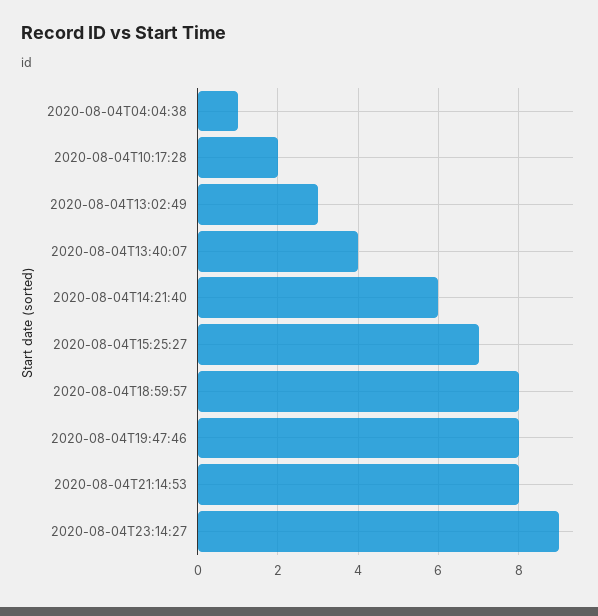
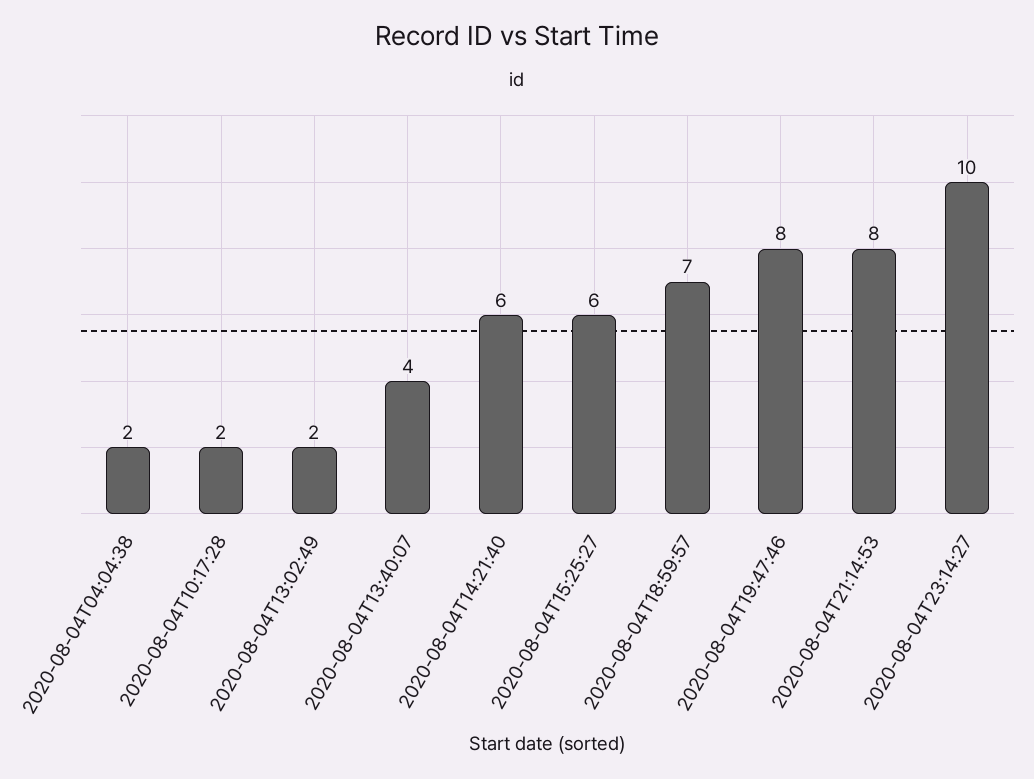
2020-08-04T04:04:38: 1 -> 2
2020-08-04T13:02:49: 3 -> 2
2020-08-04T15:25:27: 7 -> 6
2020-08-04T18:59:57: 8 -> 7
2020-08-04T23:14:27: 9 -> 10

